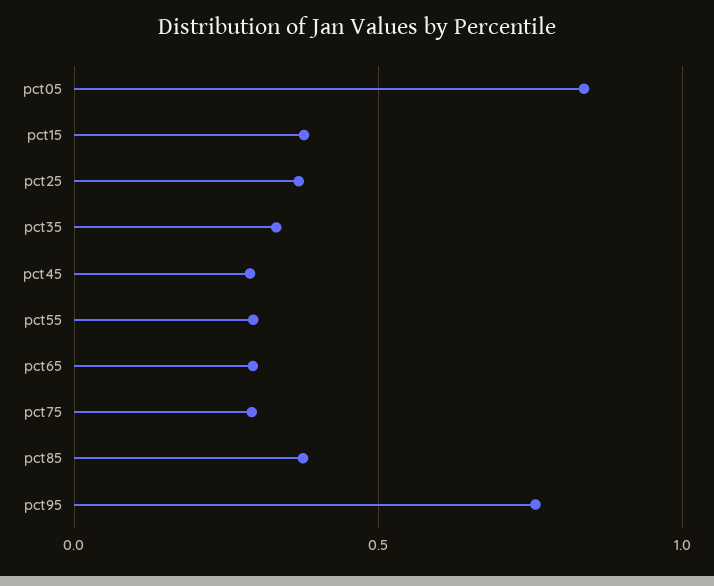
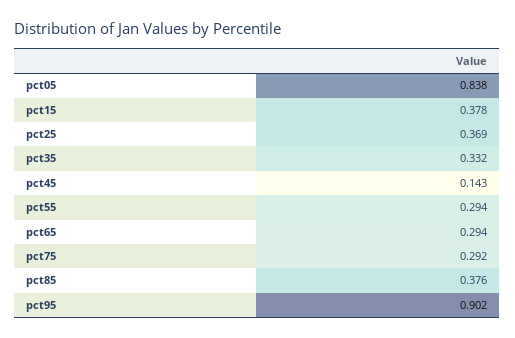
pct45: 0.3 -> 0.143
pct95: 0.75 -> 0.902

